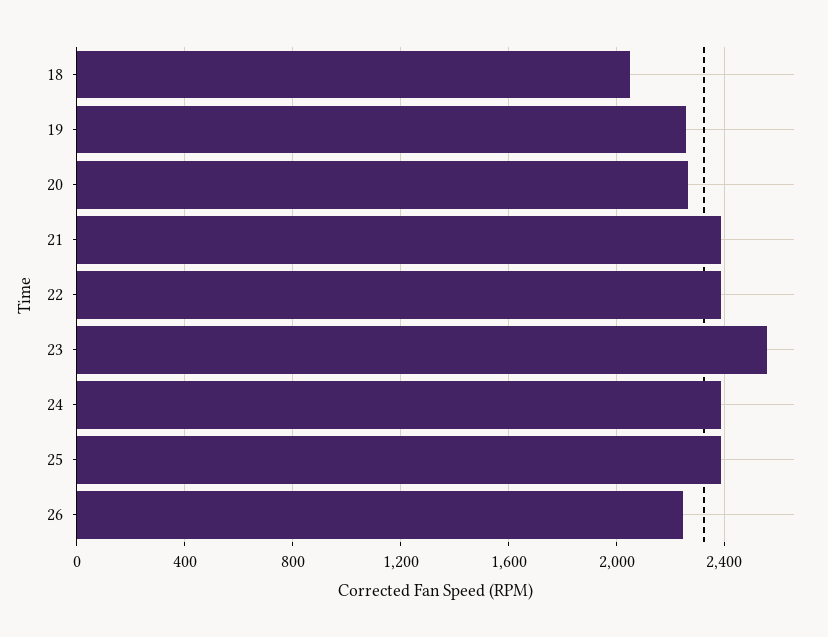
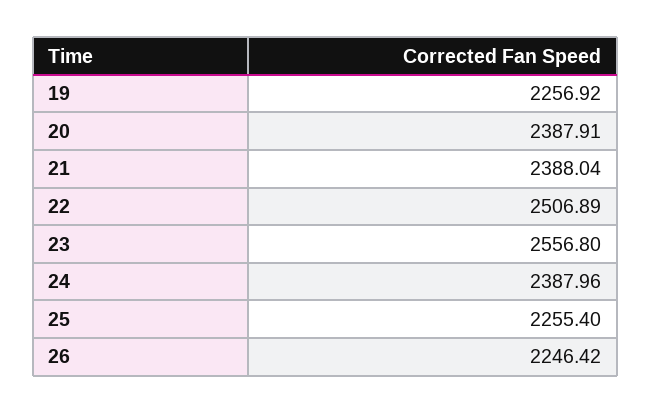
18: 2050 -> none
20: 2250 -> 2387.91
22: 2400 -> 2506.89
25: 2400 -> 2255.4

